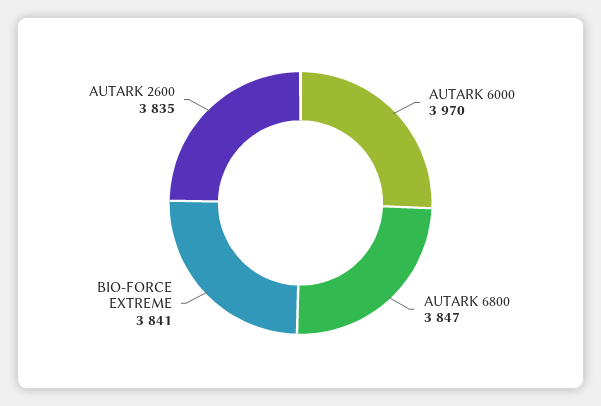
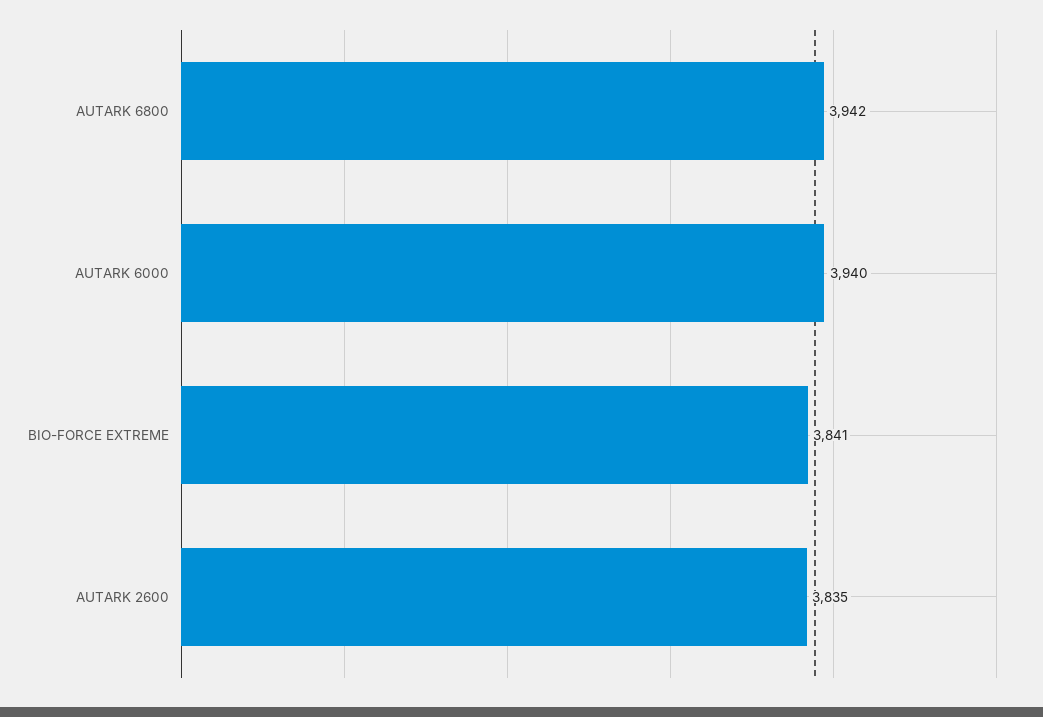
AUTARK 6000: 3970 -> 3940
AUTARK 6800: 3847 -> 3942

